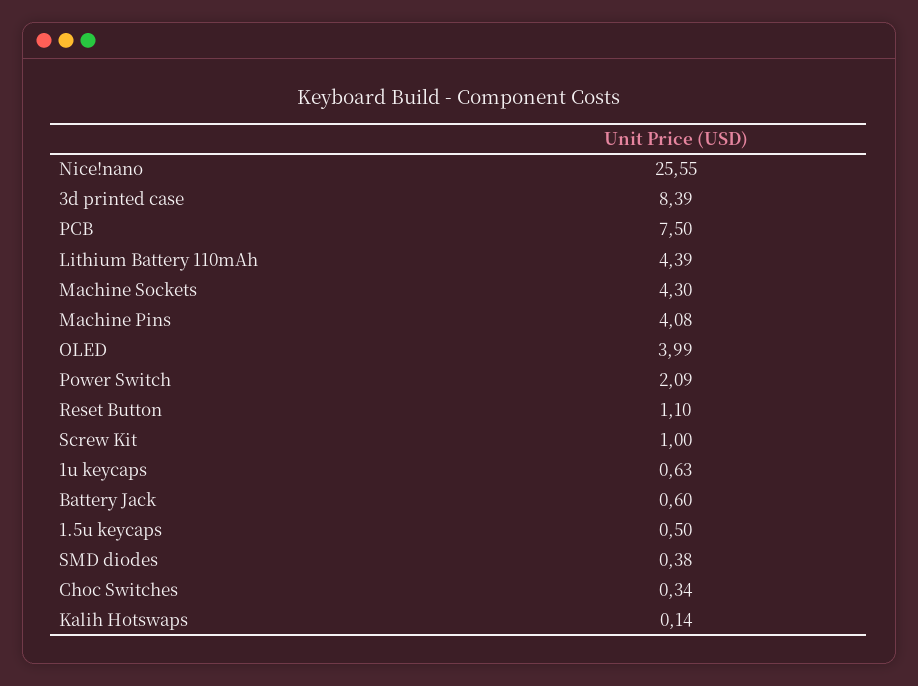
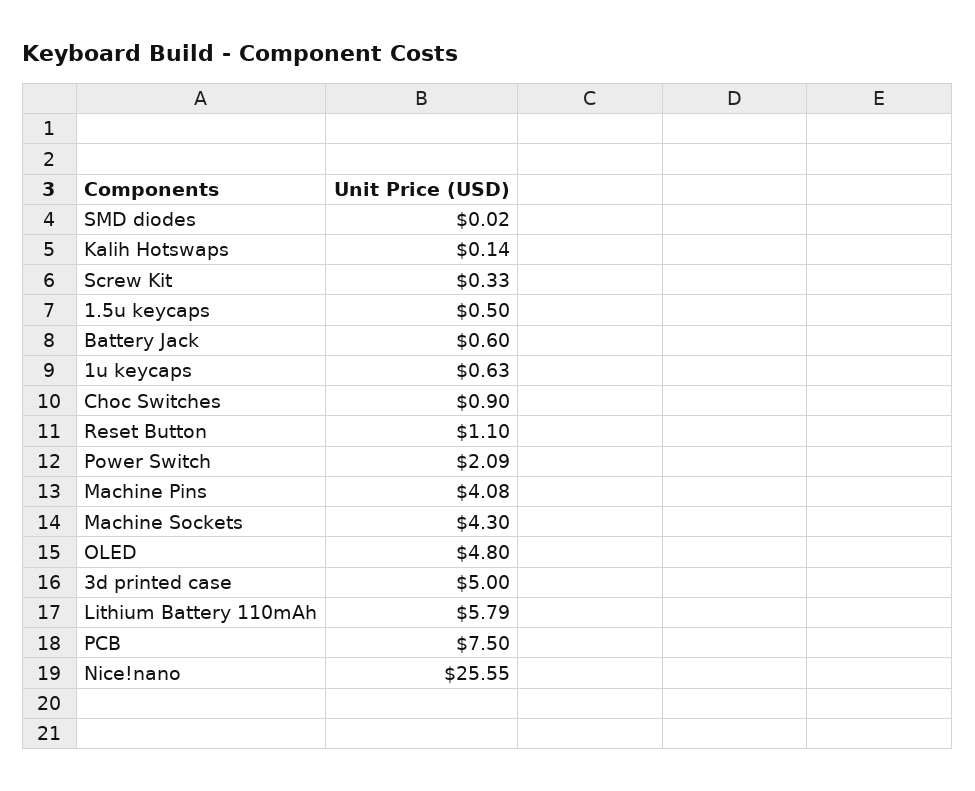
3d printed case: 8.39 -> 5
Lithium Battery 110mAh: 4.39 -> 5.79
OLED: 3.99 -> 4.8
Screw Kit: 1 -> 0.33
SMD diodes: 0.38 -> 0.02
Choc Switches: 0.34 -> 0.9

